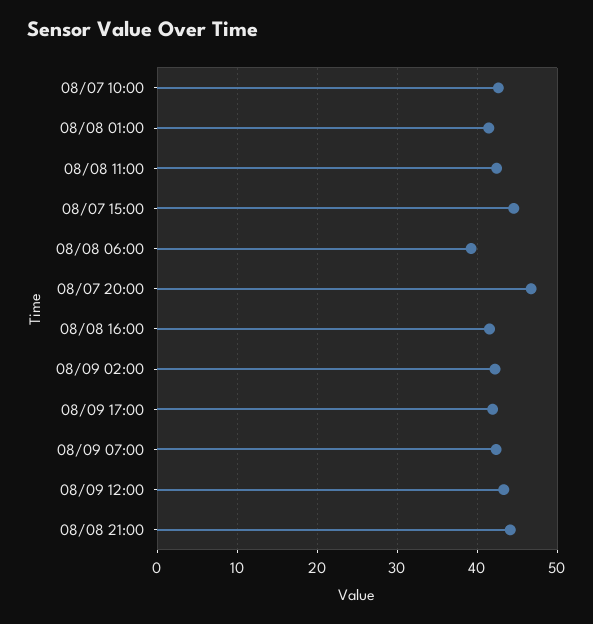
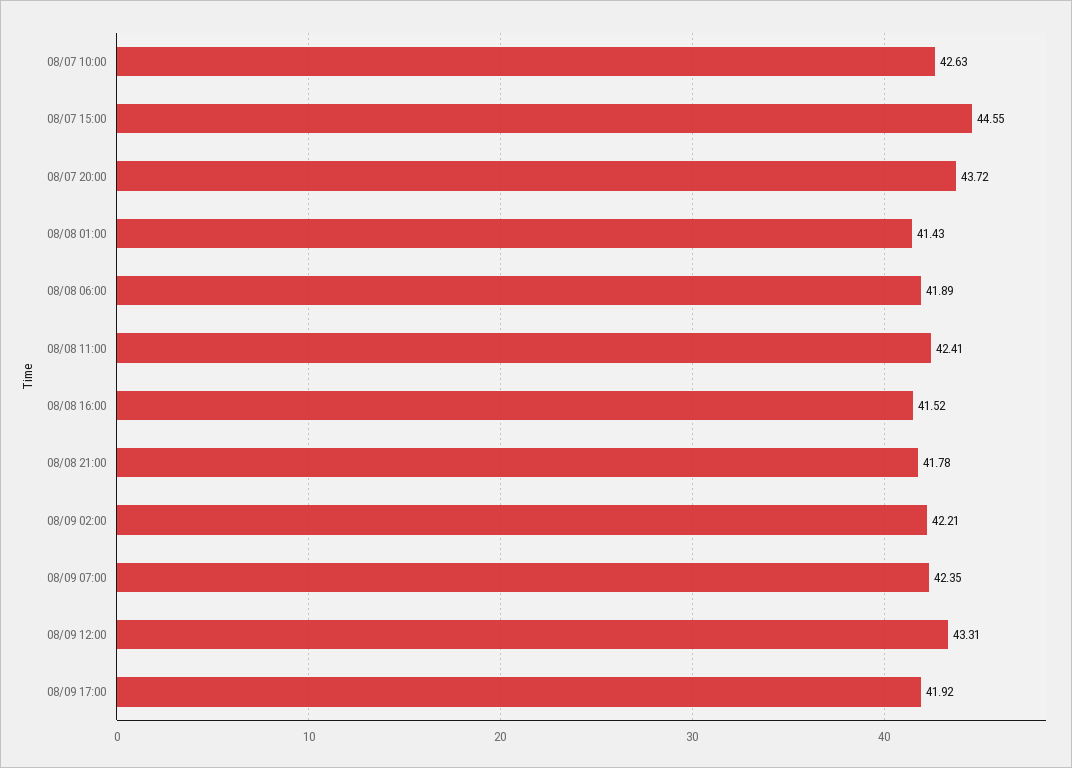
08/08 06:00: 39 -> 41.89
08/07 20:00: 47 -> 43.72
08/08 21:00: 44 -> 41.78

